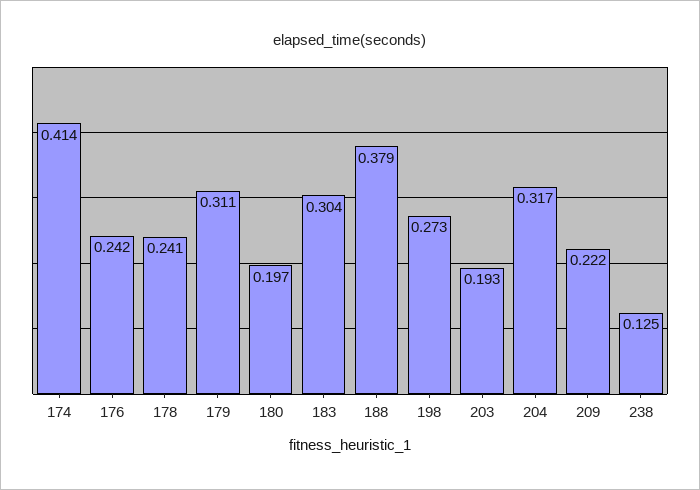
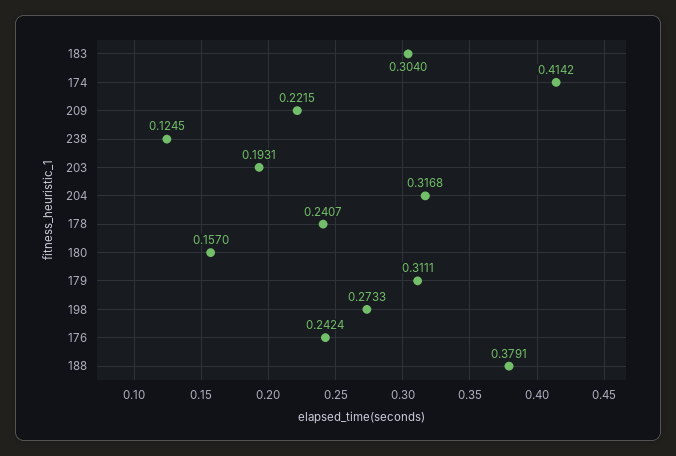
180: 0.197 -> 0.157

